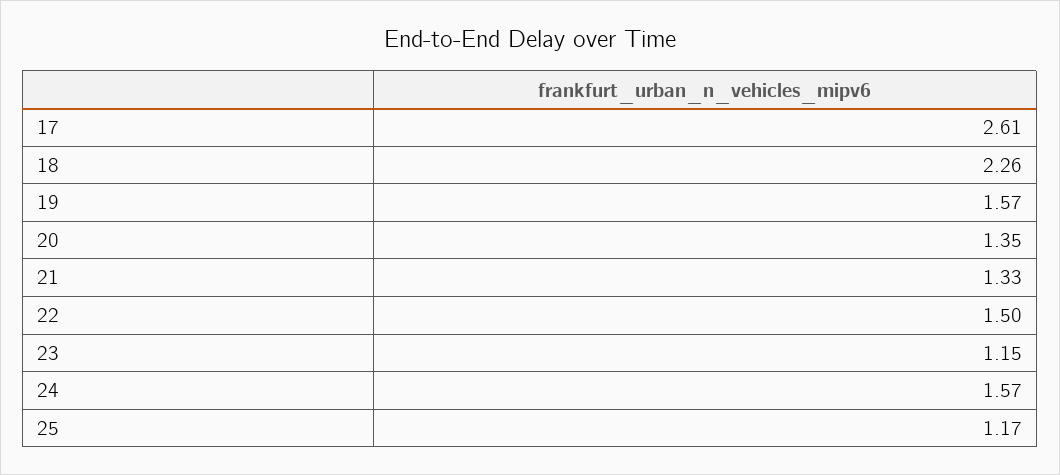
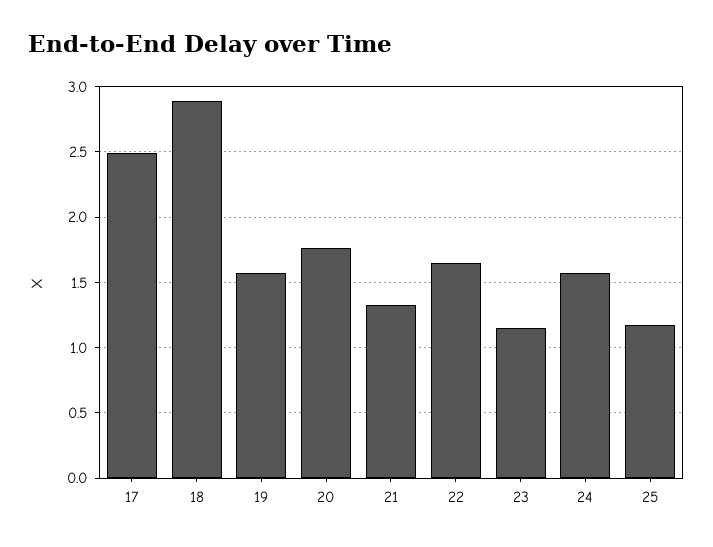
17: 2.61 -> 2.5
18: 2.26 -> 2.9
20: 1.35 -> 1.75
22: 1.5 -> 1.65

